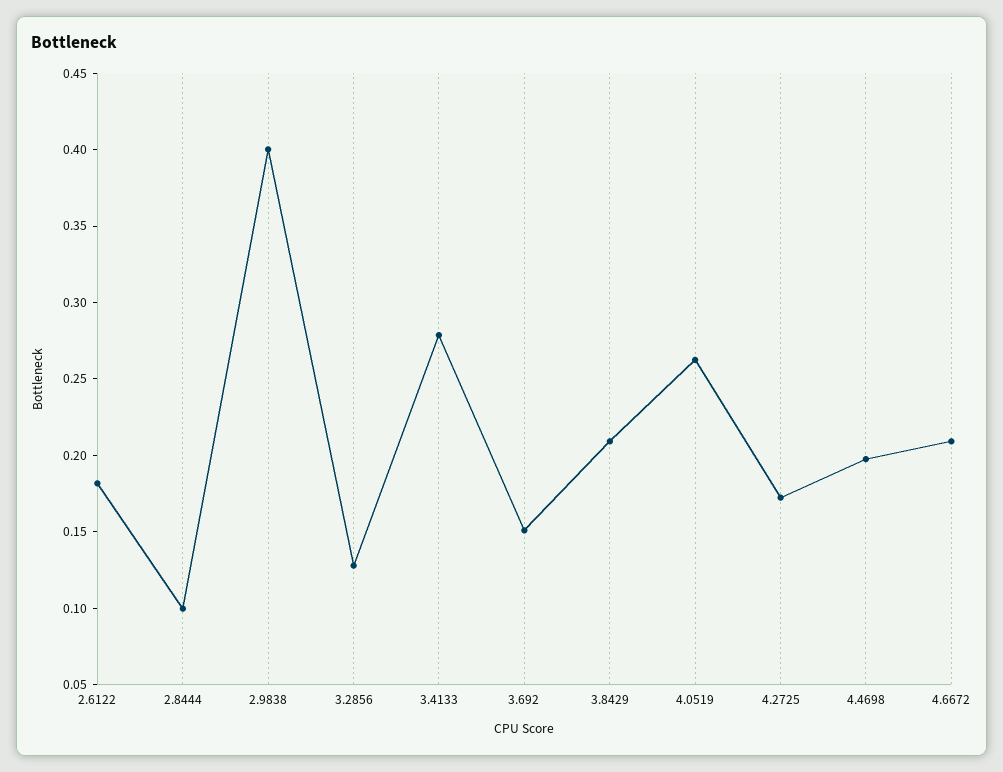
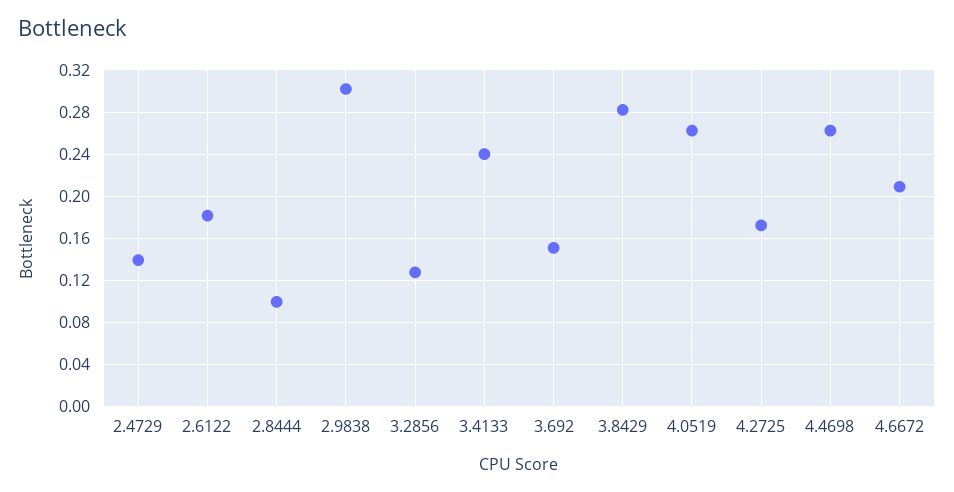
2.9838: 0.4 -> 0.3
3.4133: 0.28 -> 0.24
3.8429: 0.21 -> 0.28
4.4698: 0.2 -> 0.26
2.4729: none -> 0.14

